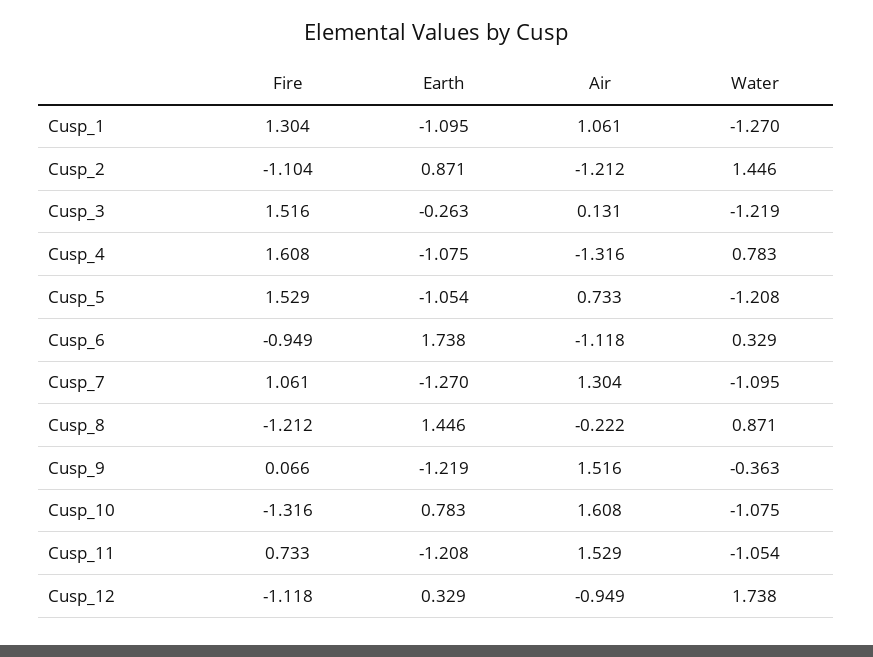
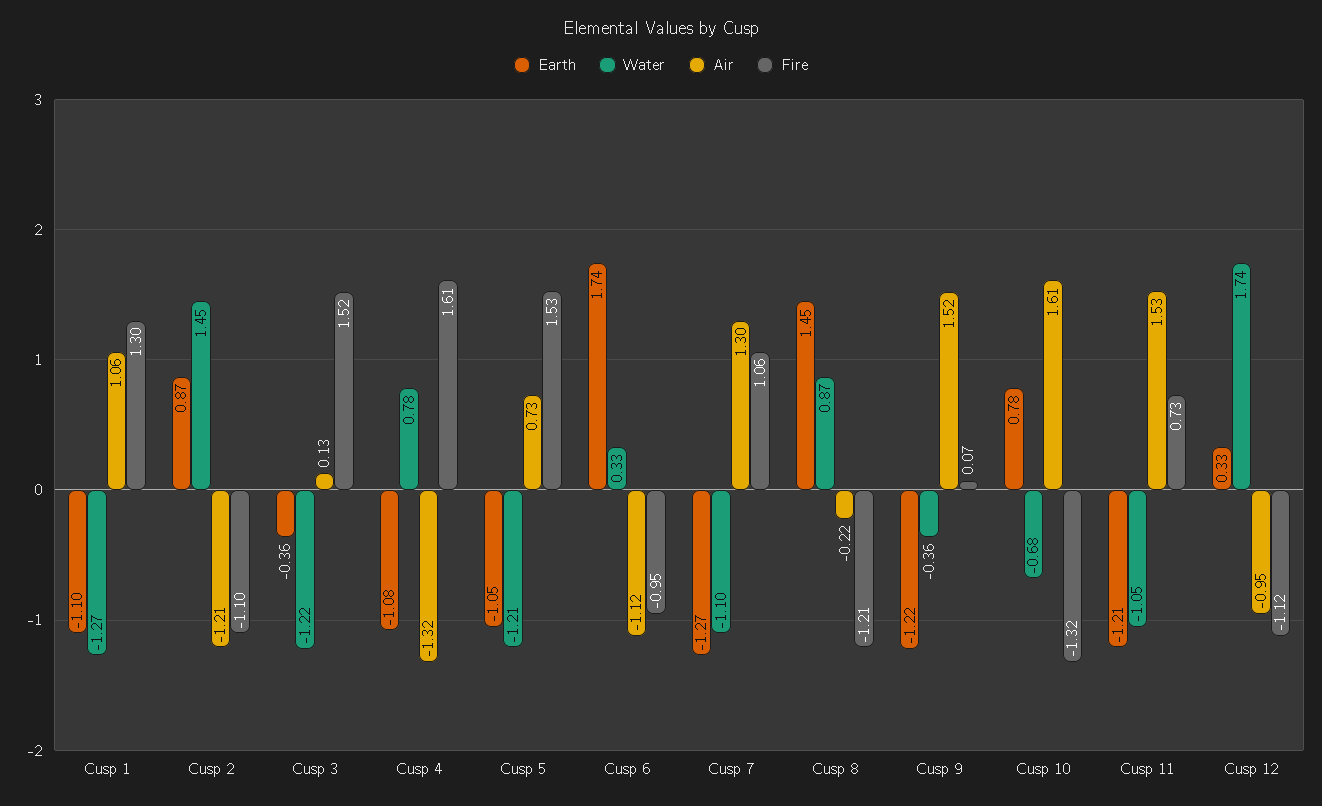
Earth, Cusp_3: -0.263 -> -0.36
Water, Cusp_10: -1.075 -> -0.68

